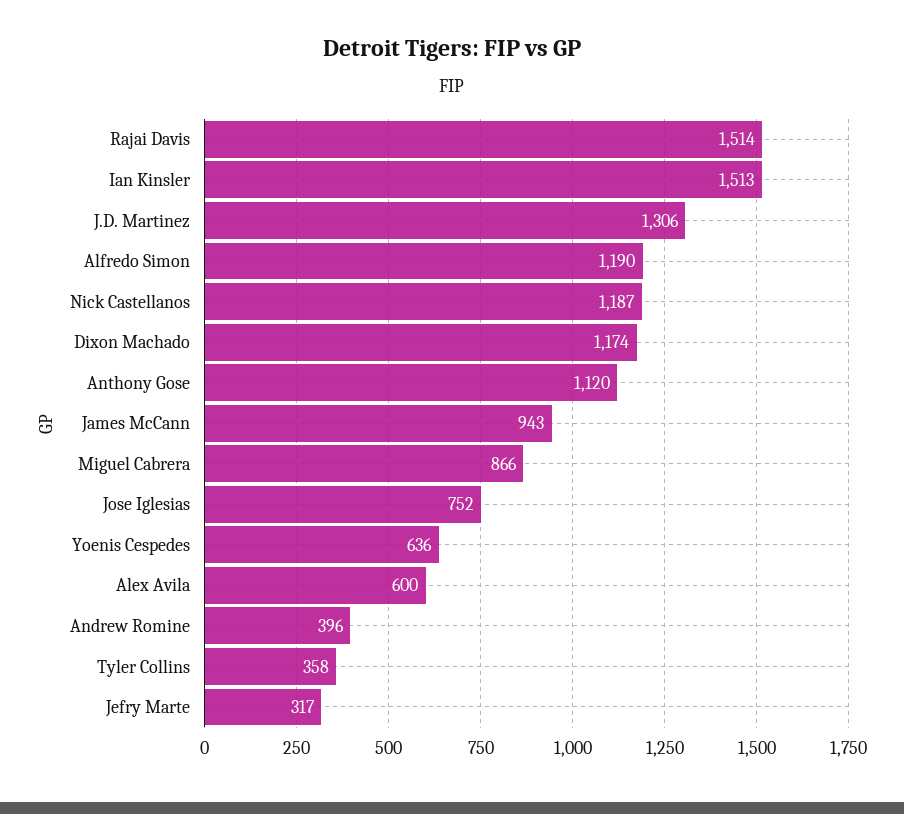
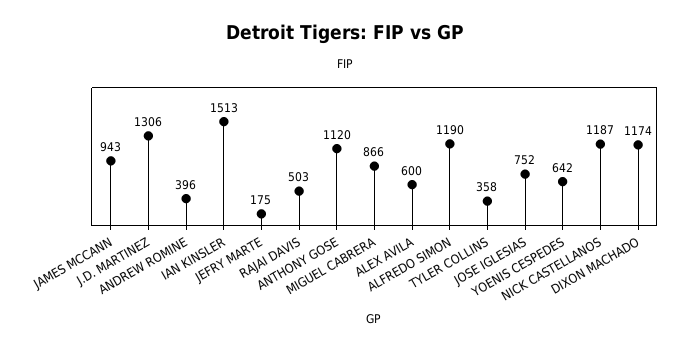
Rajai Davis: 1514 -> 503
Yoenis Cespedes: 636 -> 642
Jefry Marte: 317 -> 175

